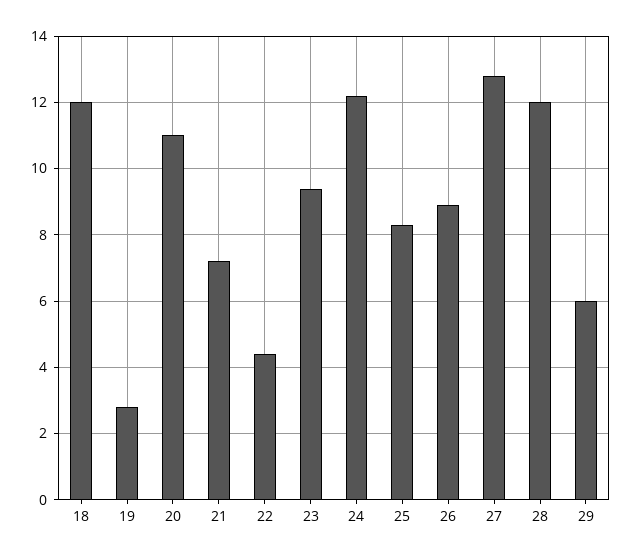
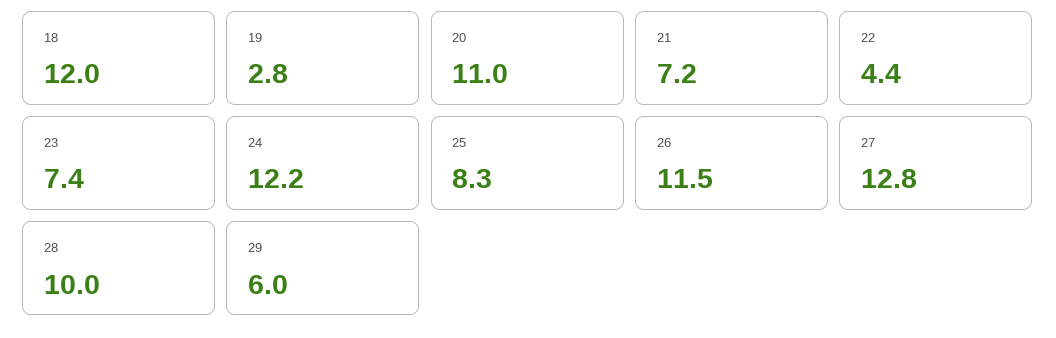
23: 9.5 -> 7.4
26: 9 -> 11.5
28: 12 -> 10

